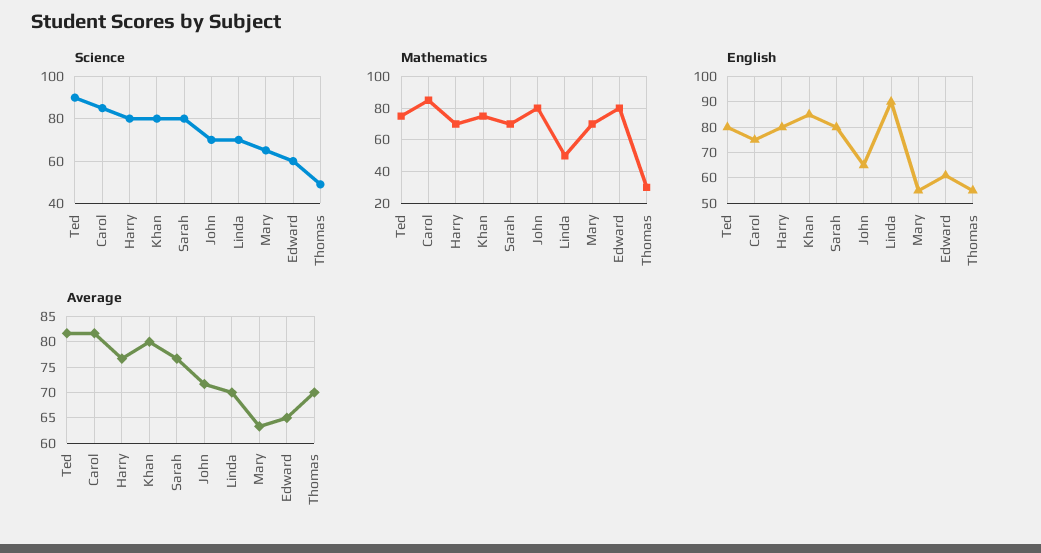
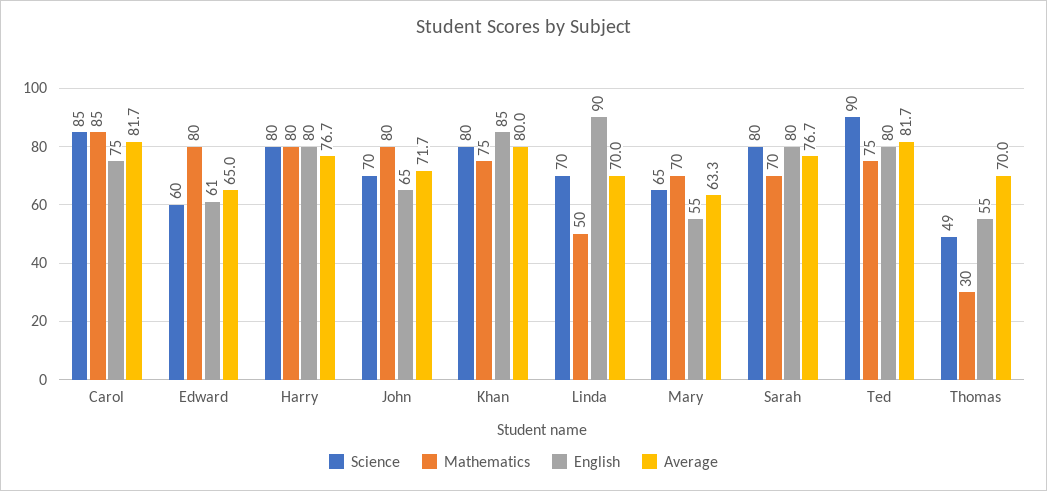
Mathematics, Harry: 70 -> 80

